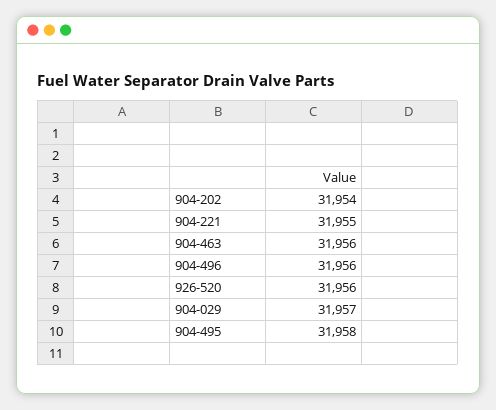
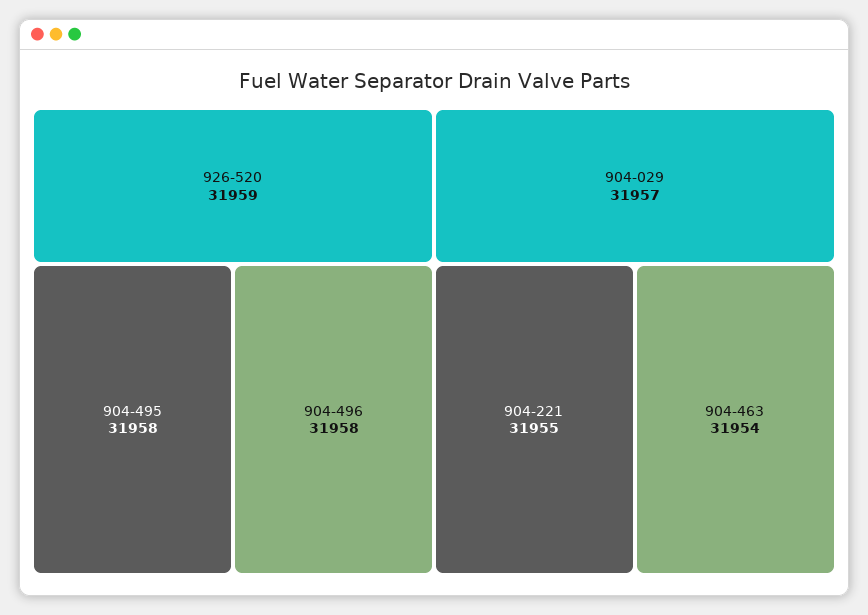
904-202: 31954 -> none
904-463: 31956 -> 31954
904-496: 31956 -> 31958
926-520: 31956 -> 31959

